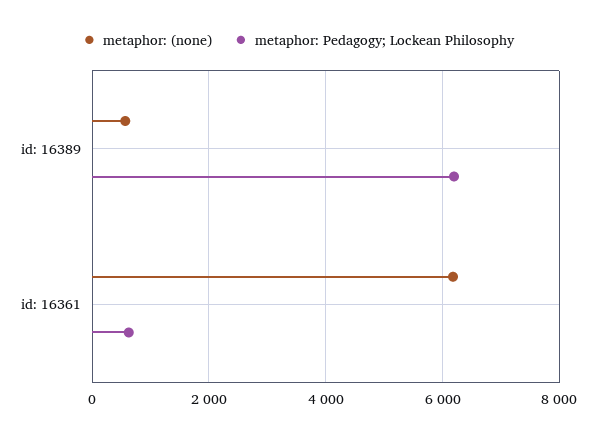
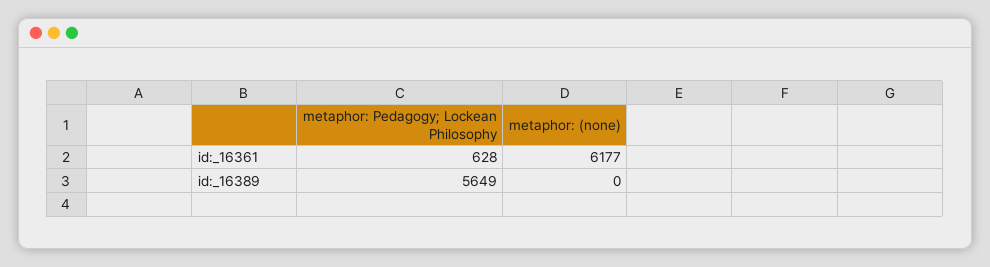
metaphor: (none), id: 16389: 600 -> 0
metaphor: Pedagogy; Lockean Philosophy, id: 16389: 6200 -> 5649

